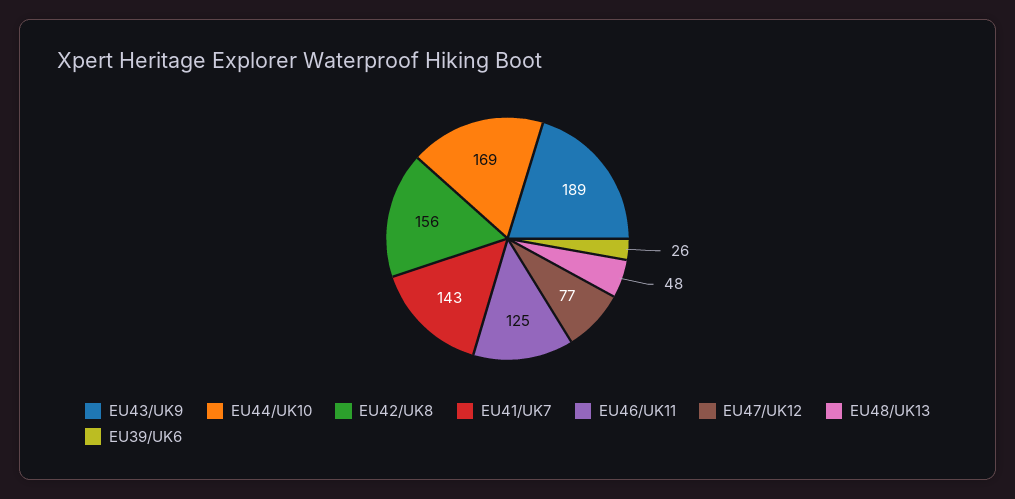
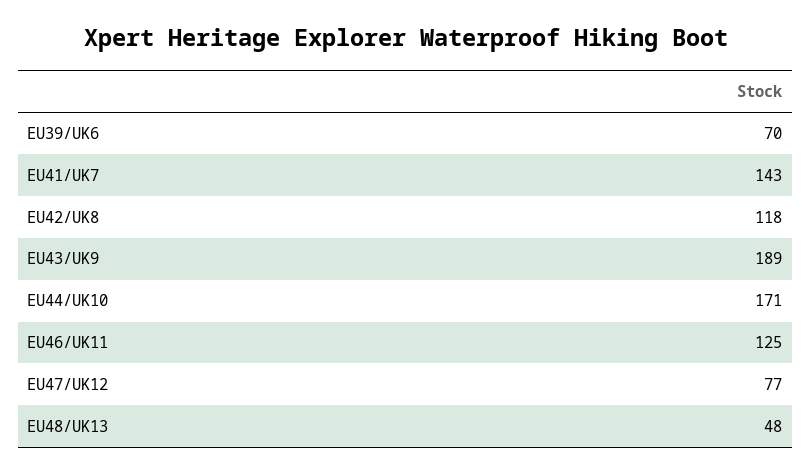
EU44/UK10: 169 -> 171
EU42/UK8: 156 -> 118
EU39/UK6: 26 -> 70

